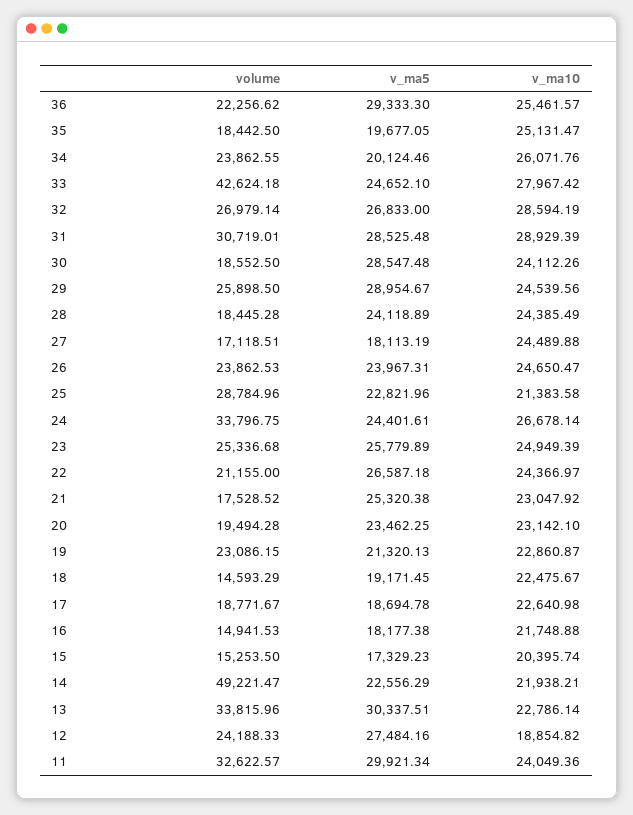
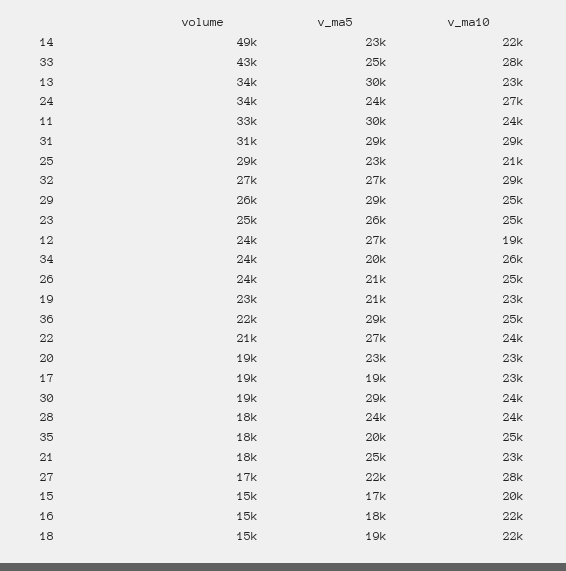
v_ma5, 27: 18113.19 -> 22000
v_ma10, 27: 24489.88 -> 28000
v_ma5, 26: 23967.31 -> 21000

